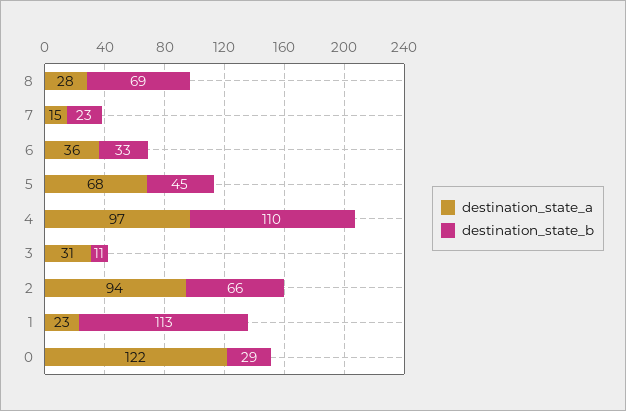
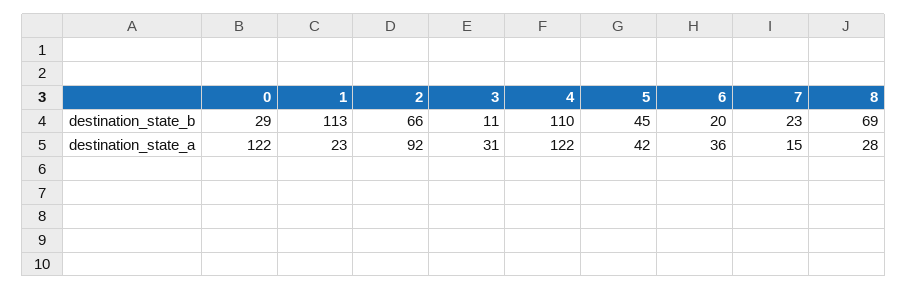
destination_state_b, 6: 33 -> 20
destination_state_a, 5: 68 -> 42
destination_state_a, 4: 97 -> 122
destination_state_a, 2: 94 -> 92

